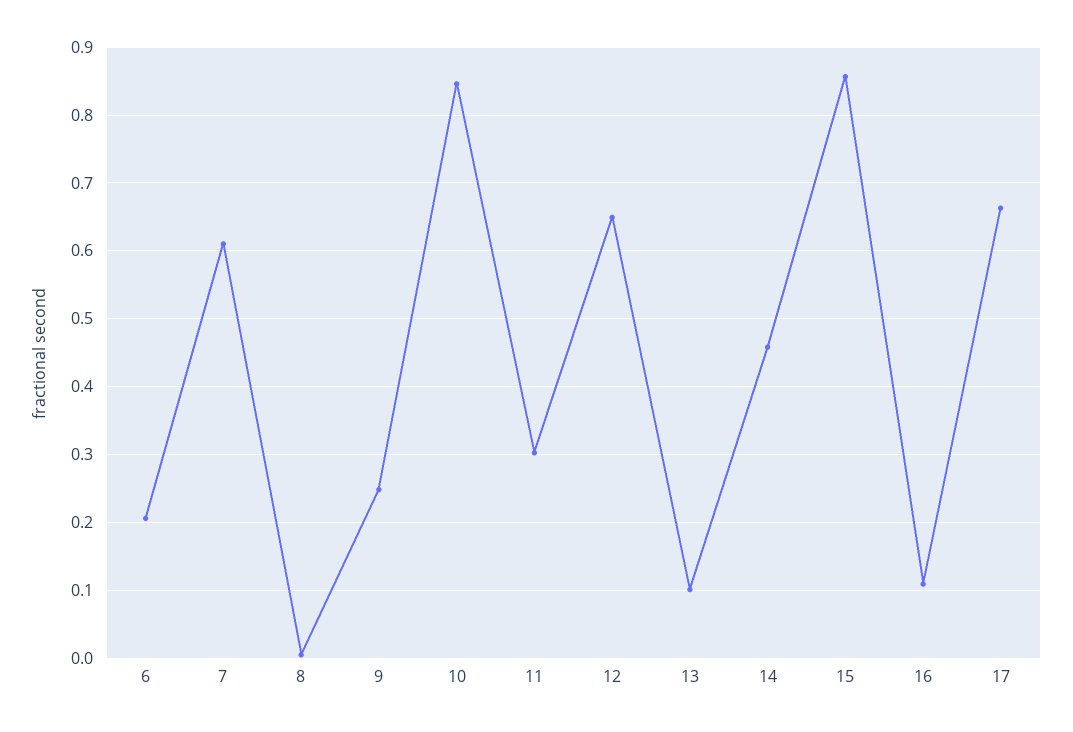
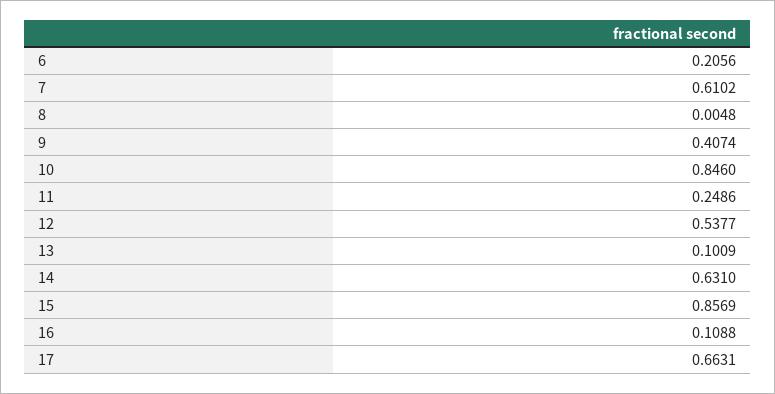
9: 0.25 -> 0.4074
11: 0.3 -> 0.2486
12: 0.65 -> 0.5377
14: 0.46 -> 0.631

